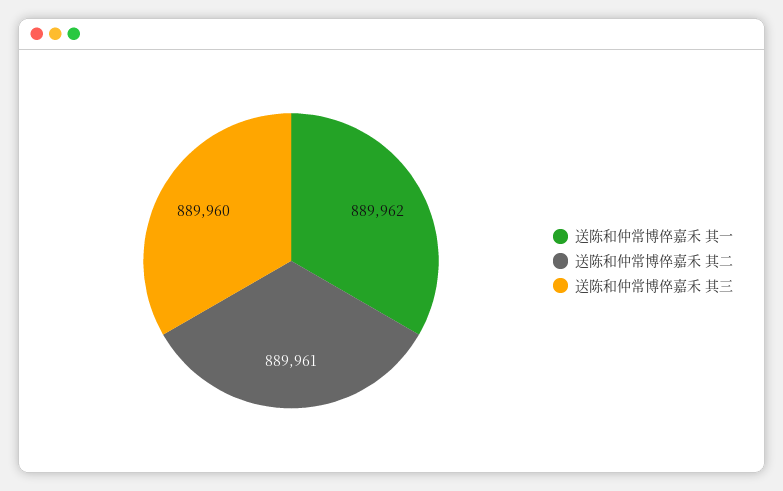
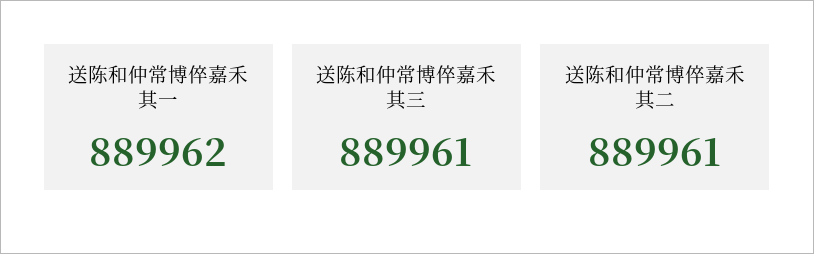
送陈和仲常博倅嘉禾 其三: 889960 -> 889961

